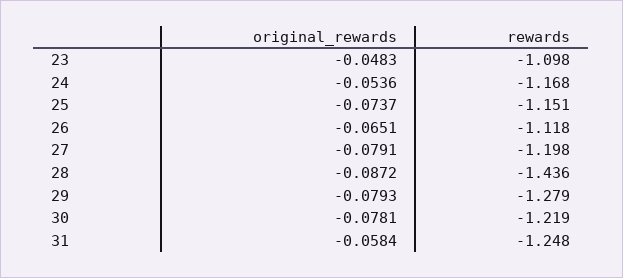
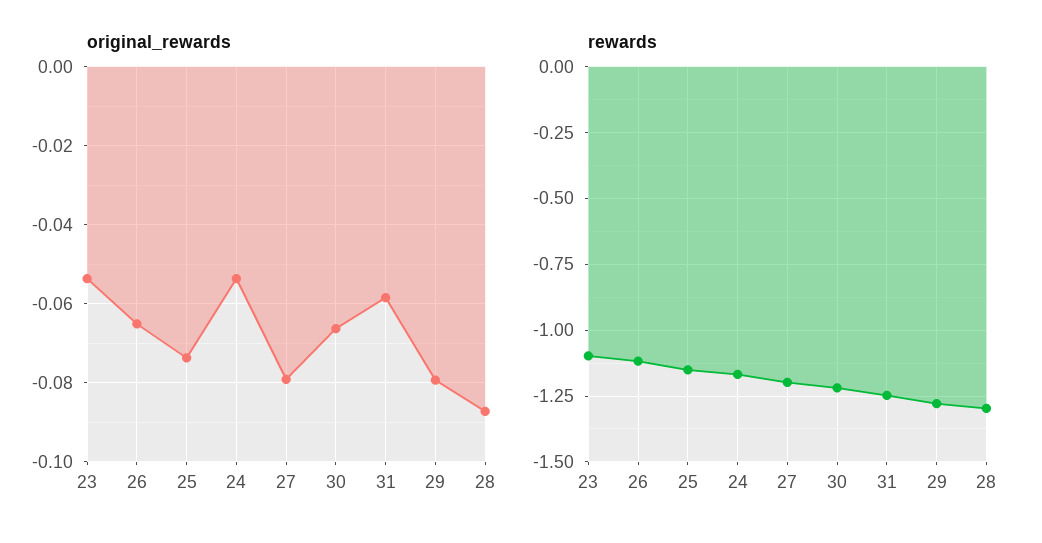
original_rewards, 23: -0.0483 -> -0.054
rewards, 28: -1.436 -> -1.3
original_rewards, 30: -0.0781 -> -0.066

